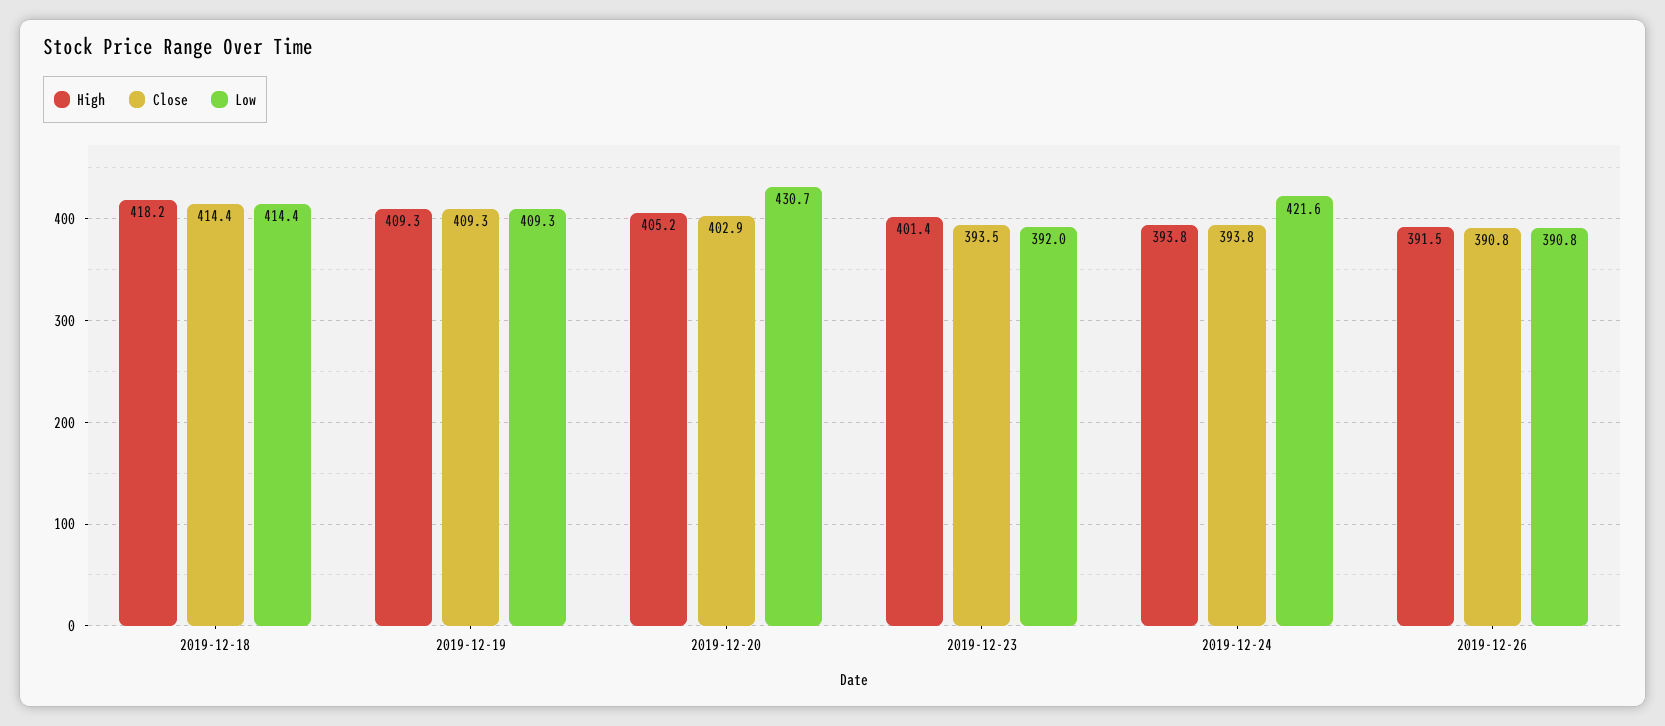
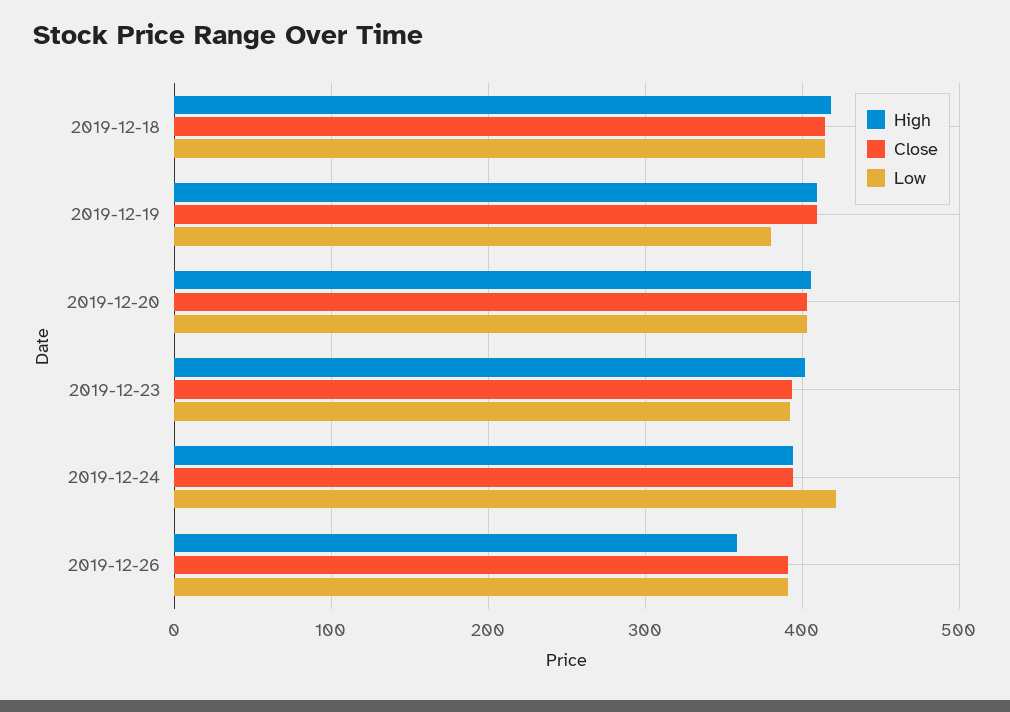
Low, 2019-12-19: 409.3 -> 380
Low, 2019-12-20: 430.7 -> 400
High, 2019-12-26: 391.5 -> 360

